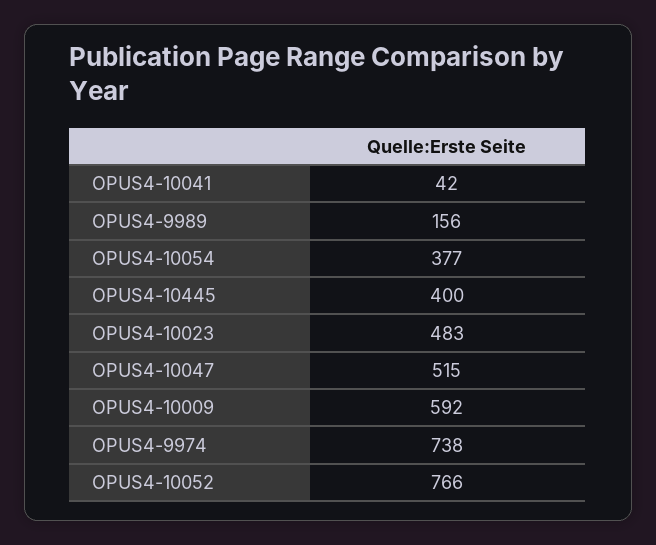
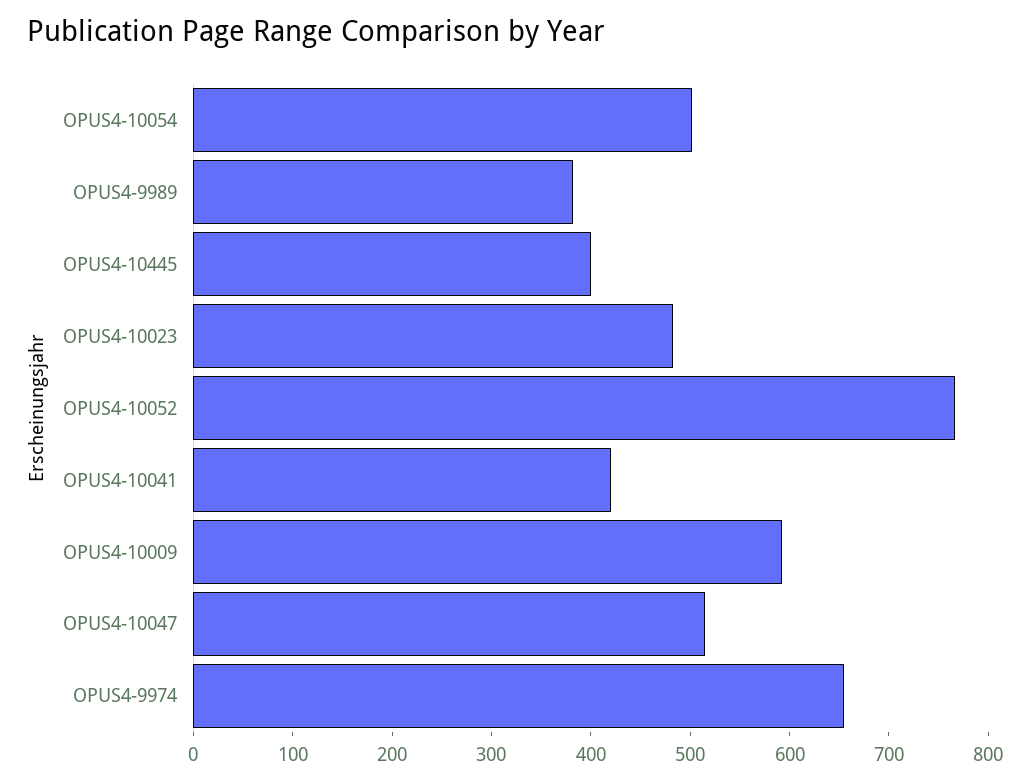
OPUS4-10041: 42 -> 420
OPUS4-9989: 156 -> 380
OPUS4-10054: 377 -> 500
OPUS4-9974: 738 -> 660

